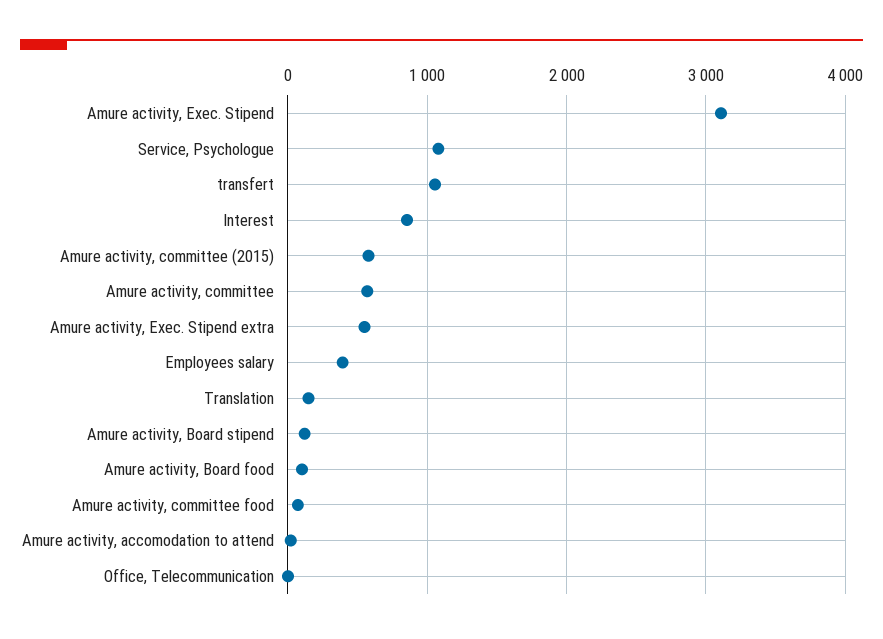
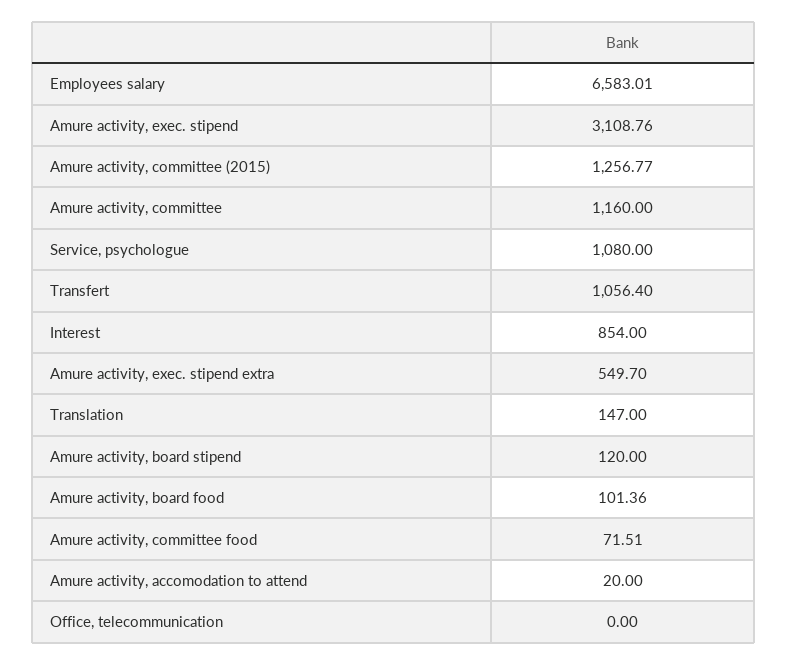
Amure activity, committee (2015): 600 -> 1256.77
Amure activity, committee: 600 -> 1160
Employees salary: 400 -> 6583.01

